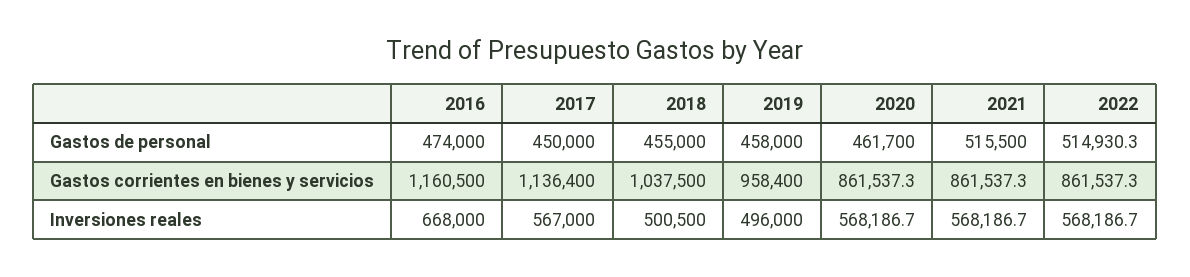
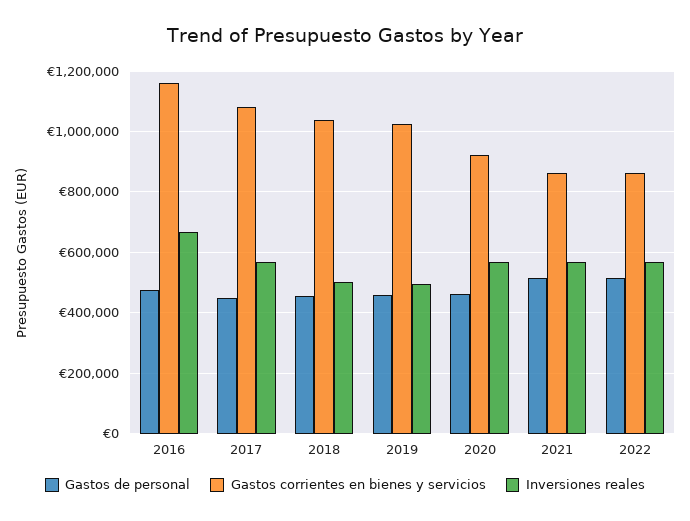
Gastos corrientes en bienes y servicios, 2017: 1136400 -> 1080000
Gastos corrientes en bienes y servicios, 2019: 958400 -> 1020000
Gastos corrientes en bienes y servicios, 2020: 861537.3 -> 920000

